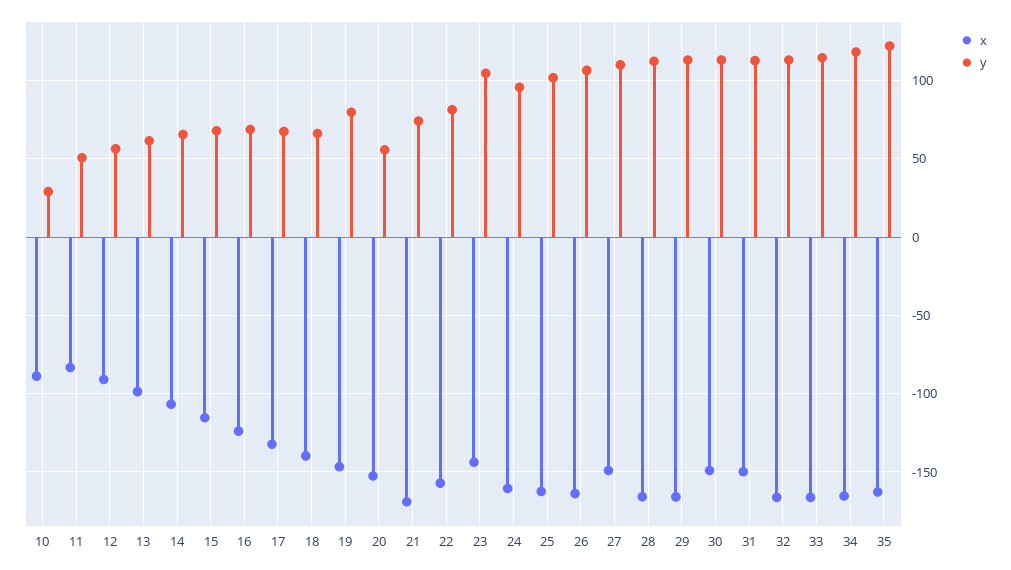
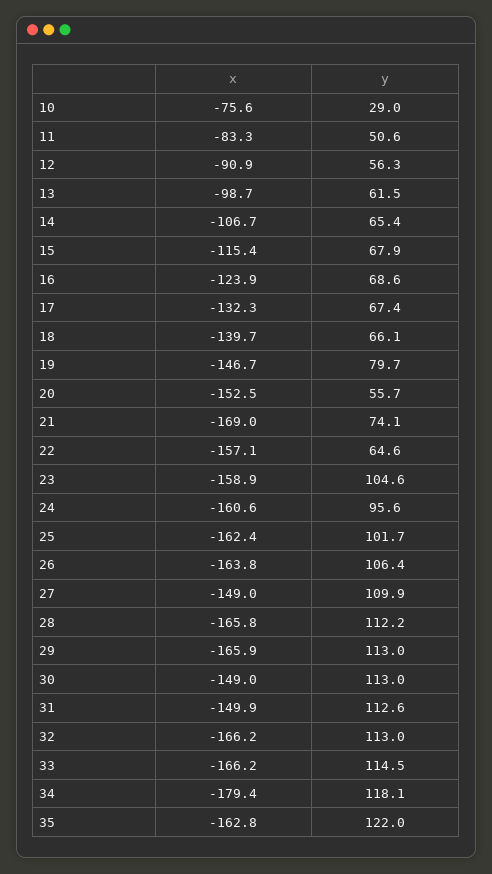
x, 10: -90 -> -75.6
y, 22: 80 -> 64.6
x, 23: -145 -> -158.9
x, 34: -165 -> -179.4

